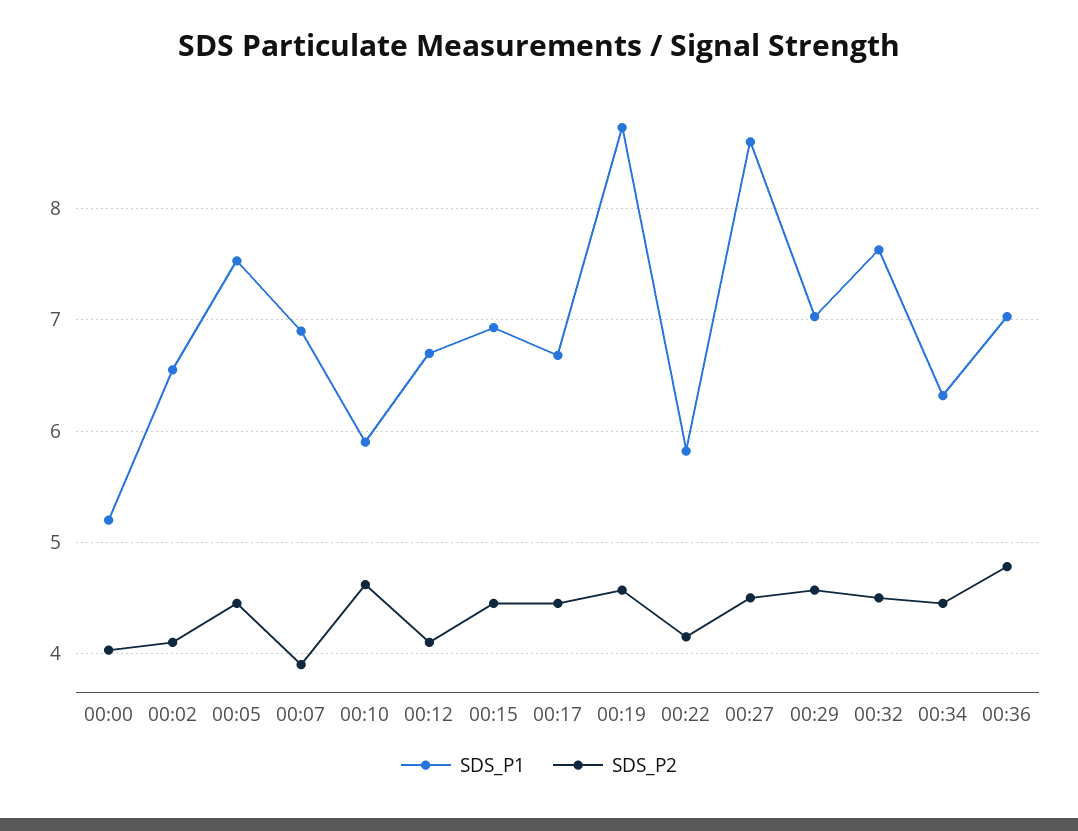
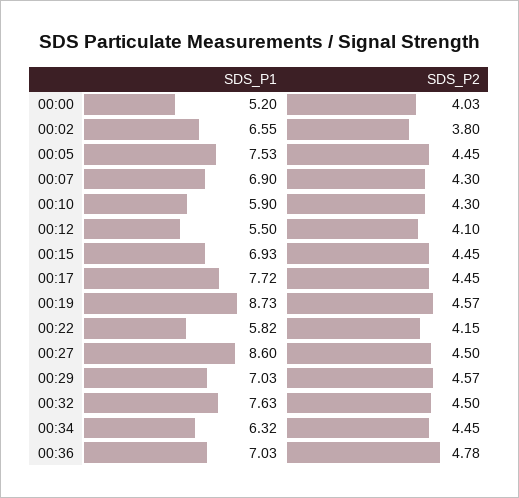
SDS_P2, 00:02: 4.1 -> 3.8
SDS_P2, 00:07: 3.9 -> 4.3
SDS_P2, 00:10: 4.6 -> 4.3
SDS_P1, 00:12: 6.7 -> 5.5
SDS_P1, 00:17: 6.7 -> 7.72

